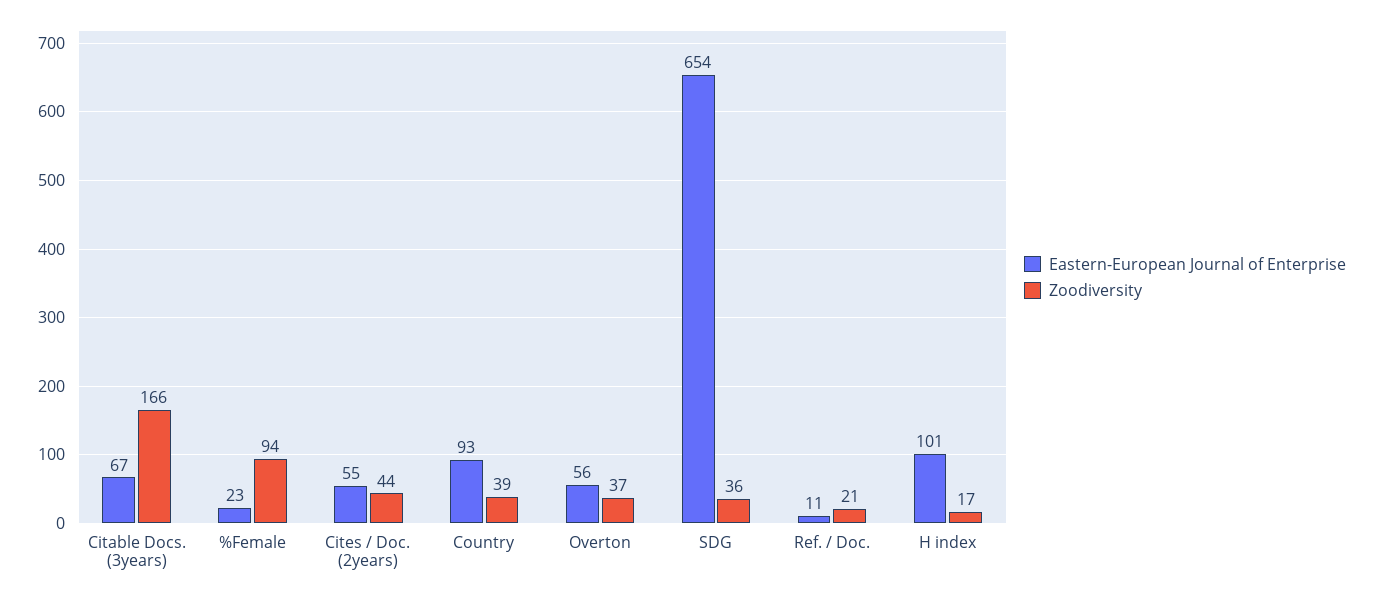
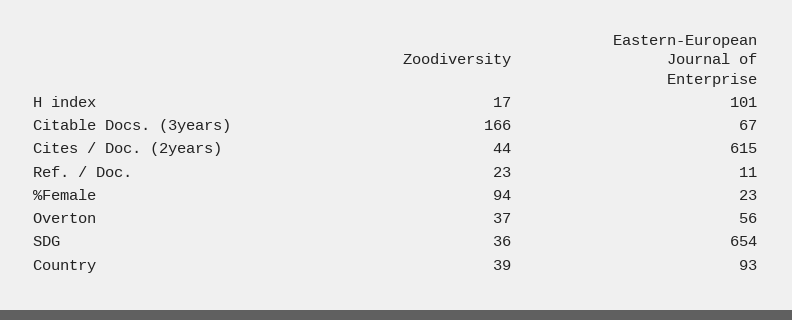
Eastern-European Journal of Enterprise, Cites / Doc. (2years): 55 -> 615
Zoodiversity, Ref. / Doc.: 21 -> 23

